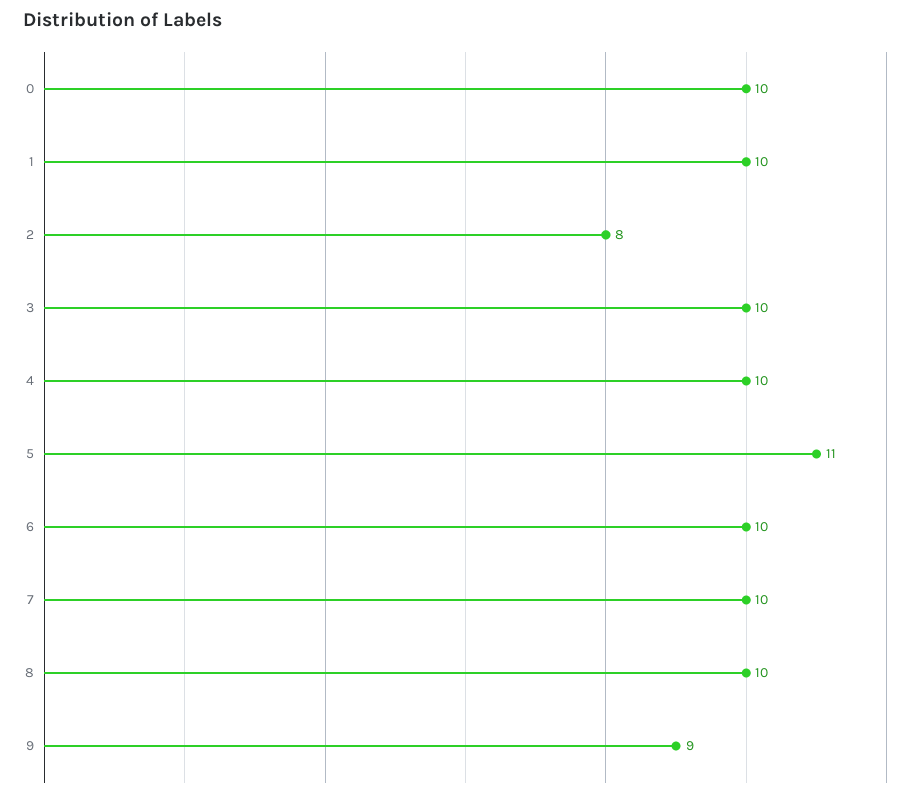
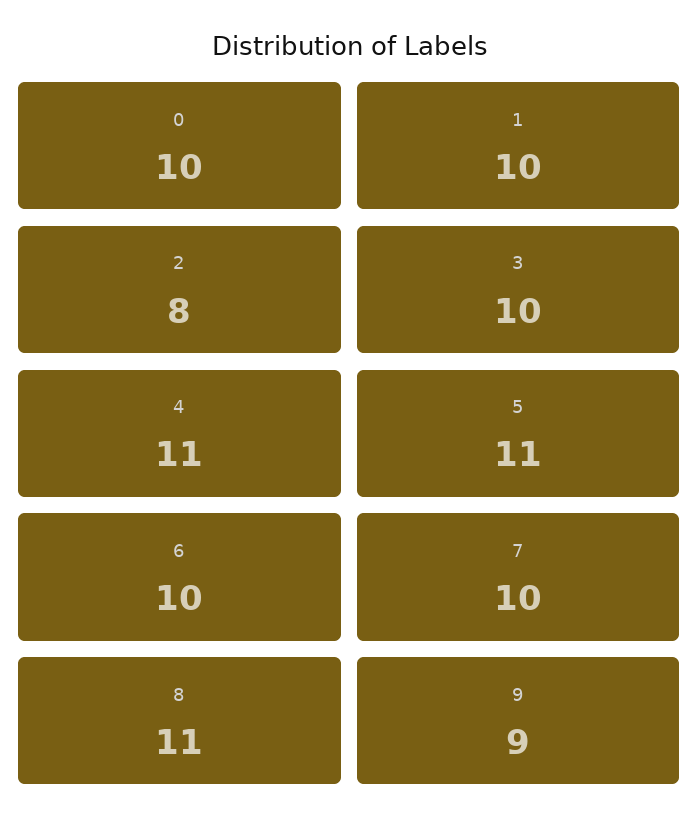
4: 10 -> 11
8: 10 -> 11

